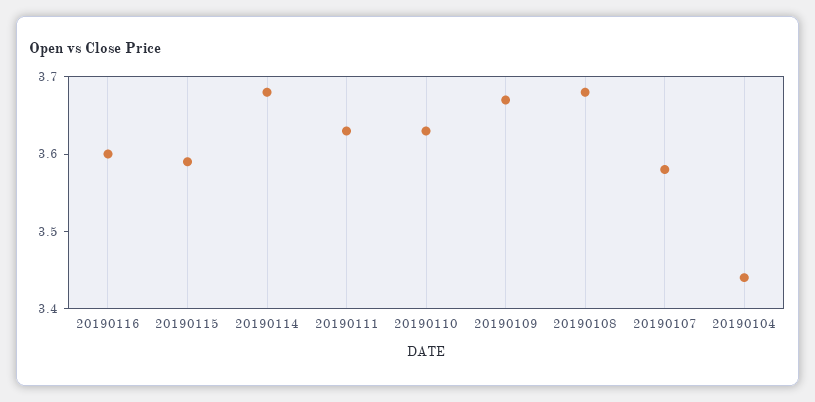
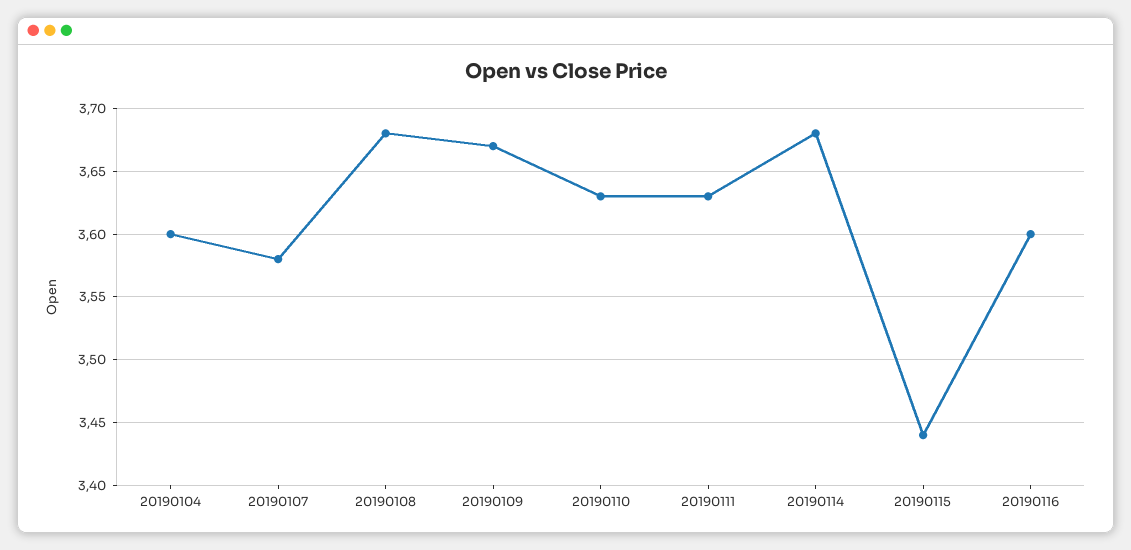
20190115: 3.6 -> 3.44
20190104: 3.45 -> 3.6

